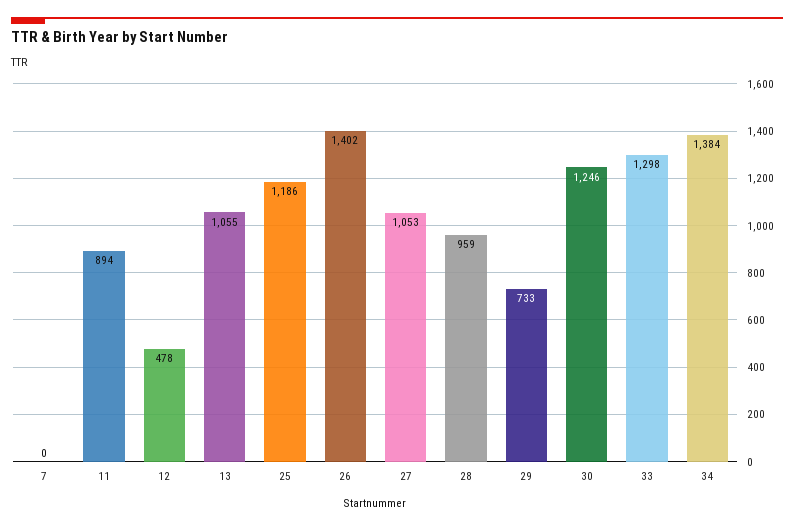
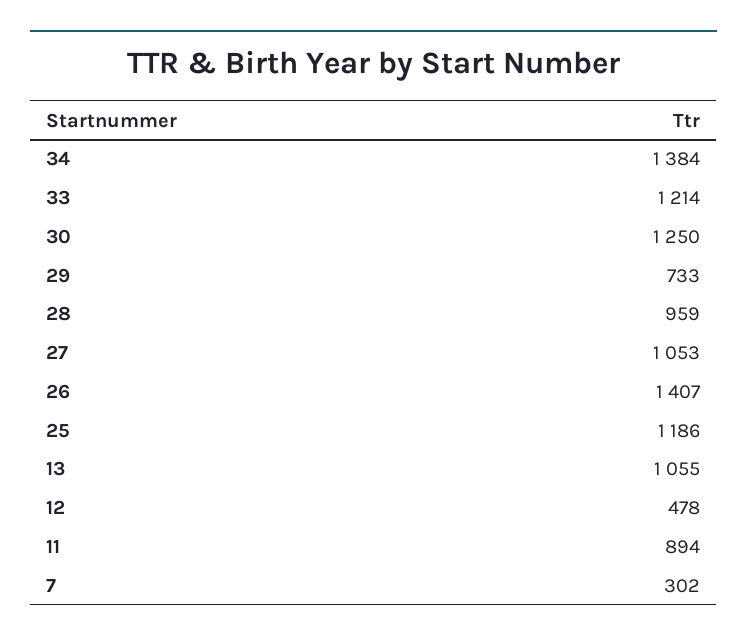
7: 0 -> 302
26: 1402 -> 1407
30: 1246 -> 1250
33: 1298 -> 1214

